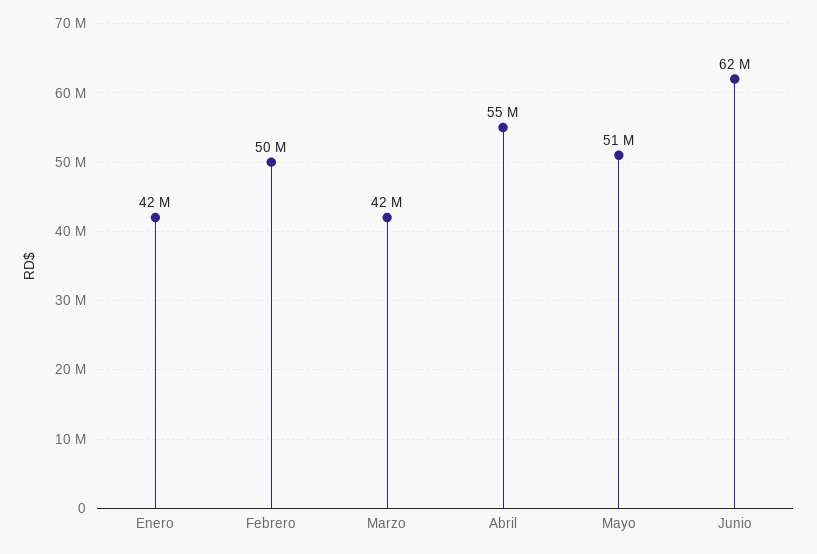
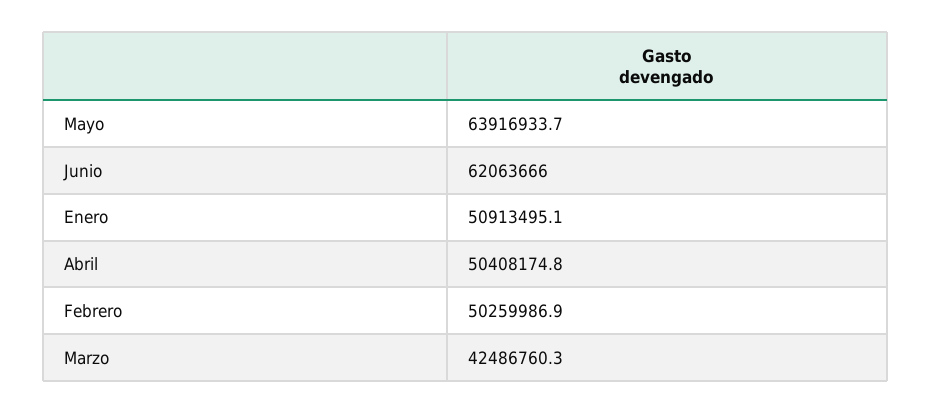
Enero: 42000000 -> 50913495.1
Abril: 55000000 -> 50408174.8
Mayo: 51000000 -> 63916933.7

